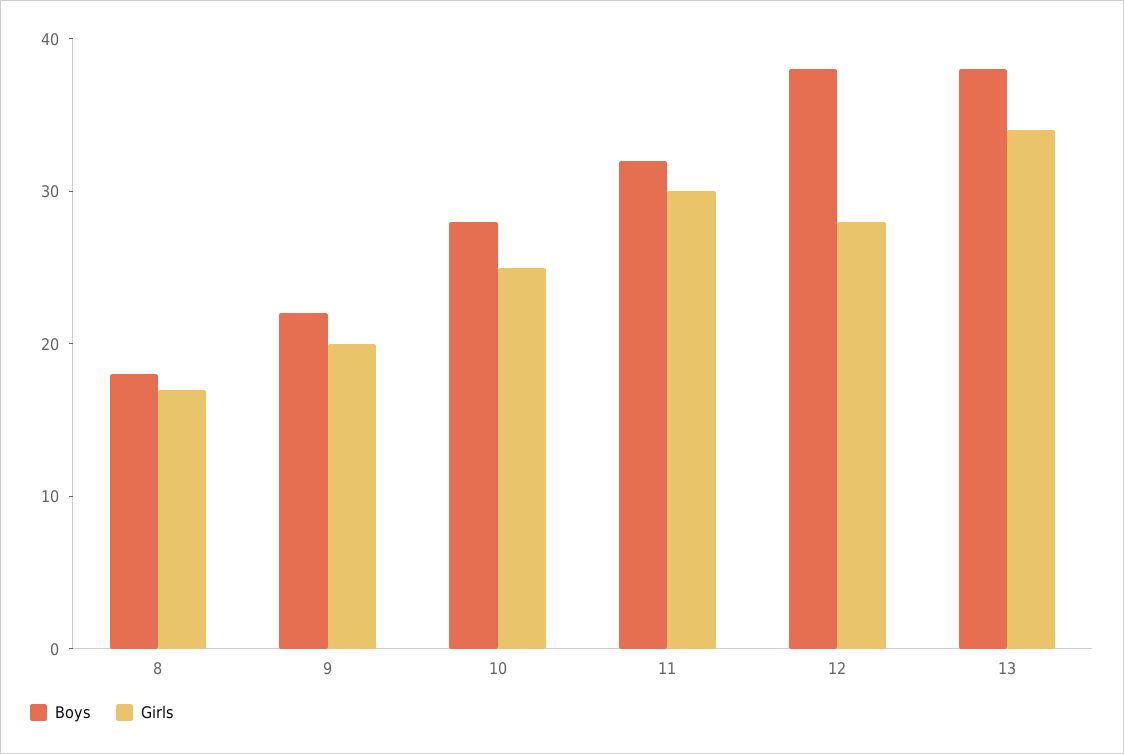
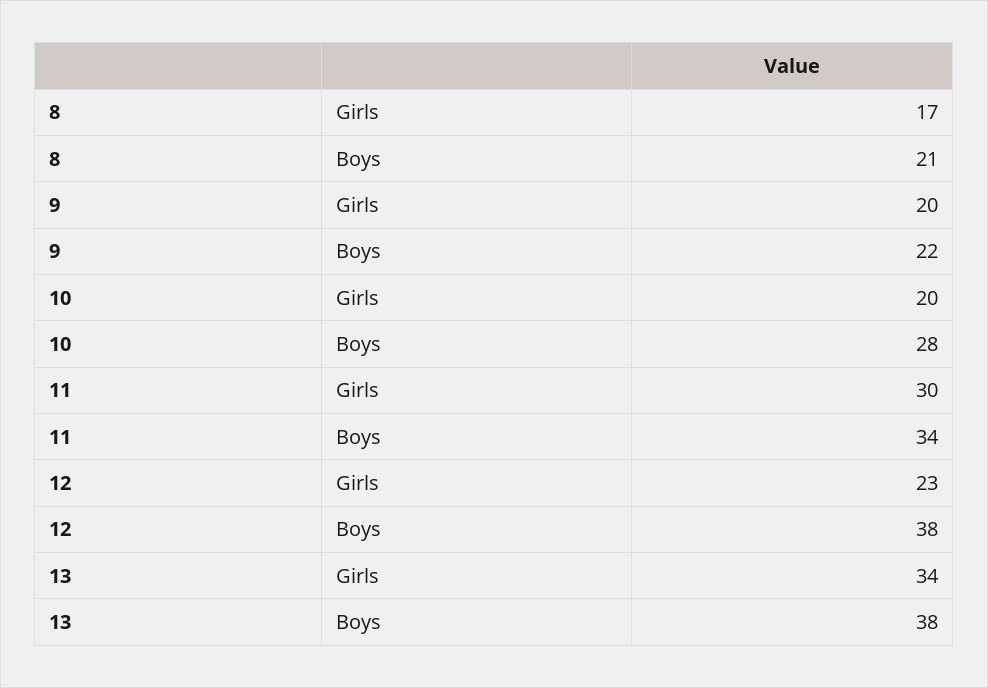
Boys, 8: 18 -> 21
Girls, 10: 25 -> 20
Boys, 11: 32 -> 34
Girls, 12: 28 -> 23

